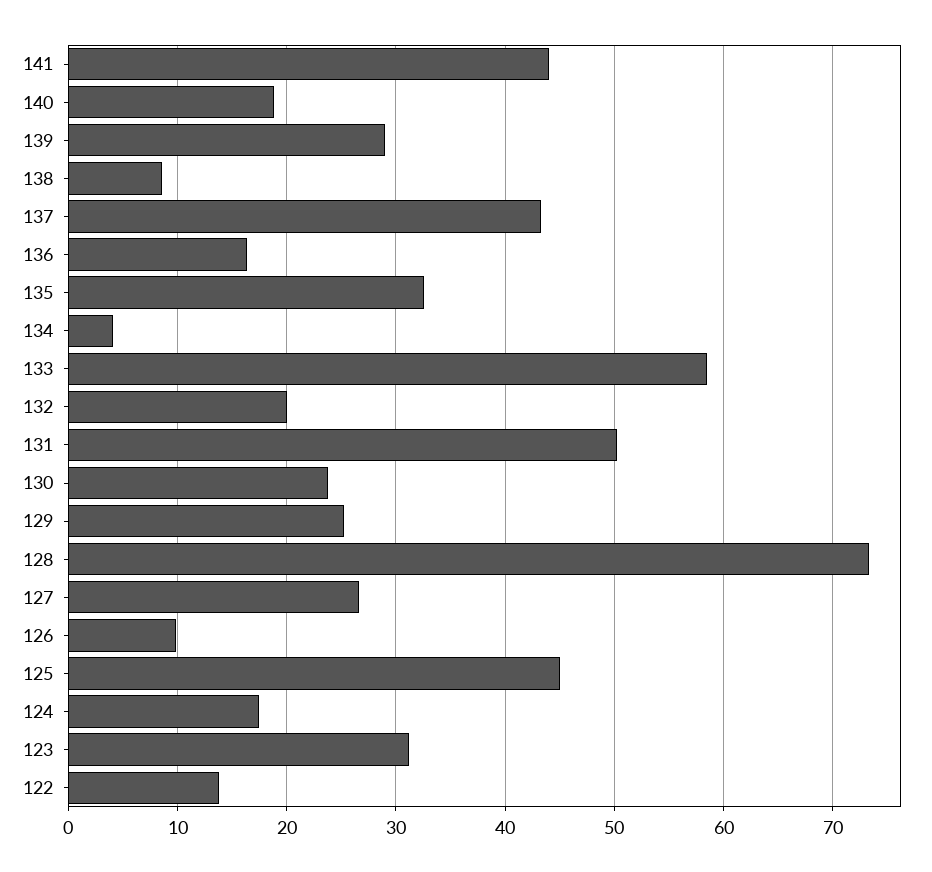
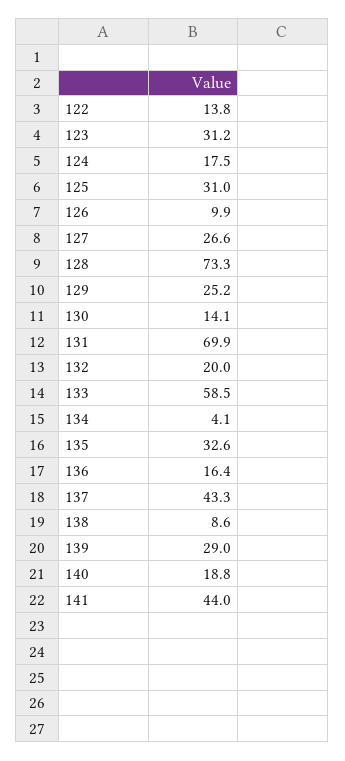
131: 50 -> 69.9
130: 24 -> 14.1
125: 45 -> 31

